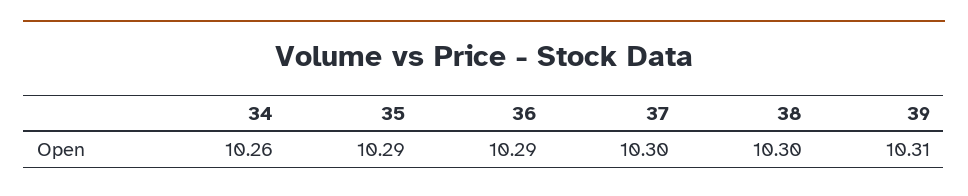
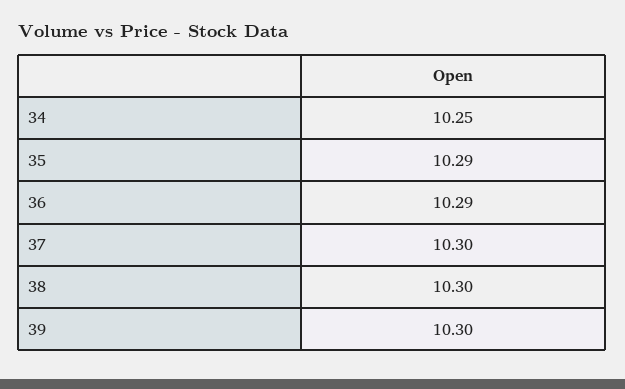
34: 10.26 -> 10.25
39: 10.31 -> 10.3

